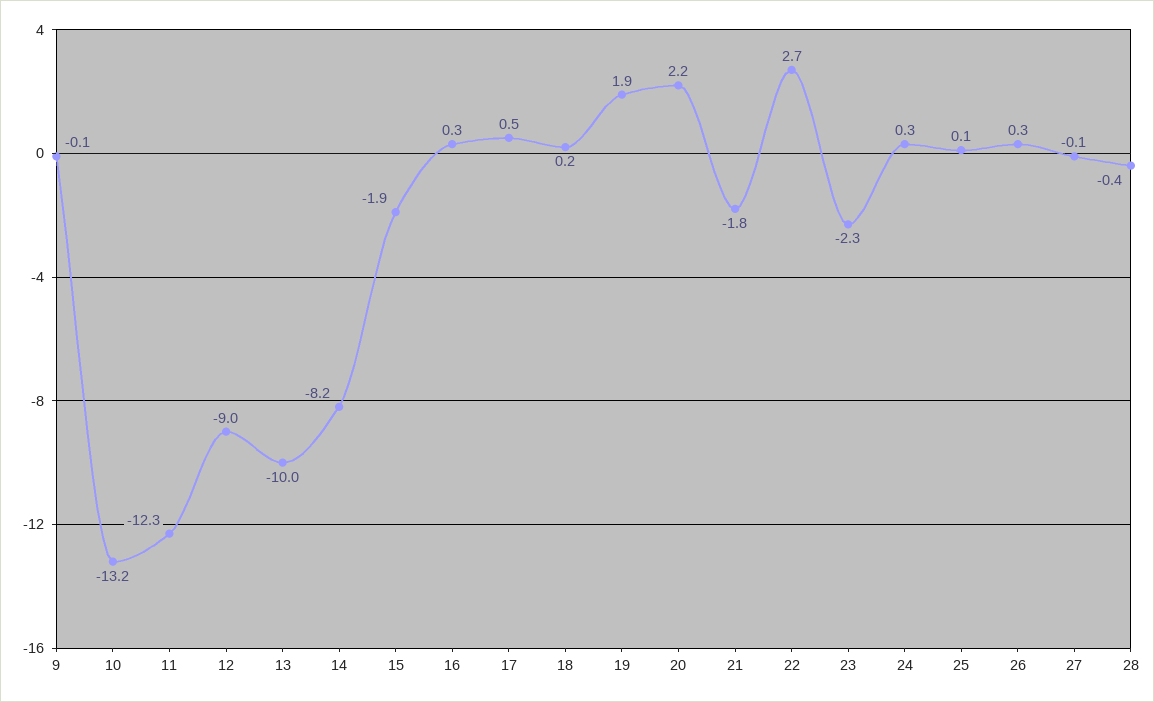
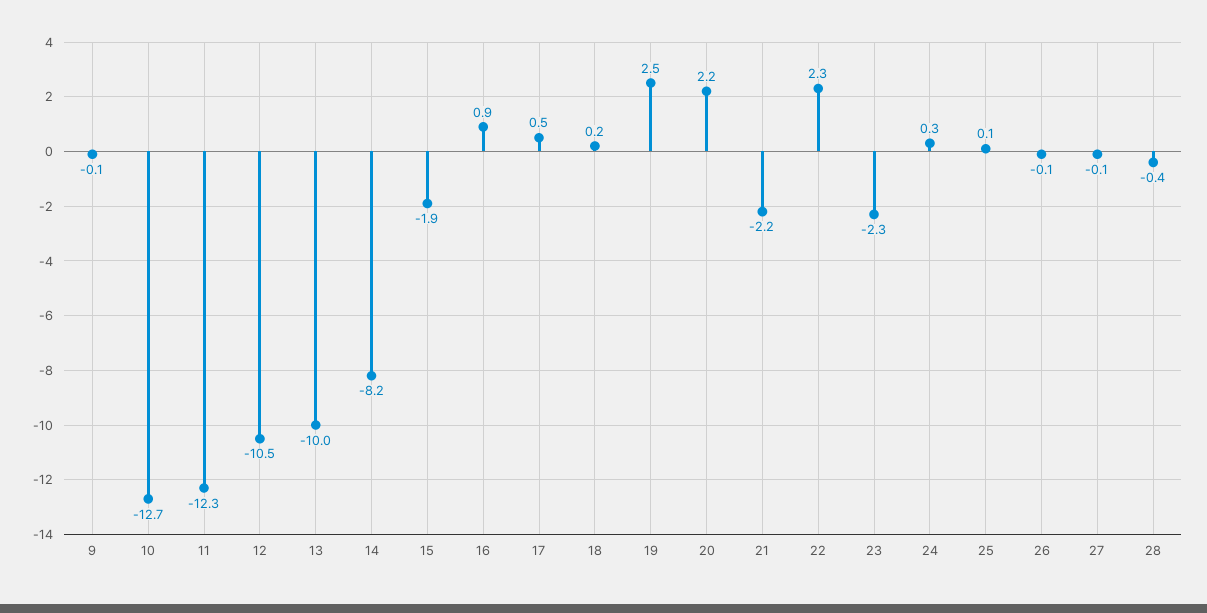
10: -13.2 -> -12.7
12: -9 -> -10.5
16: 0.3 -> 0.9
19: 1.9 -> 2.5
21: -1.8 -> -2.2
22: 2.7 -> 2.3
26: 0.3 -> -0.1

